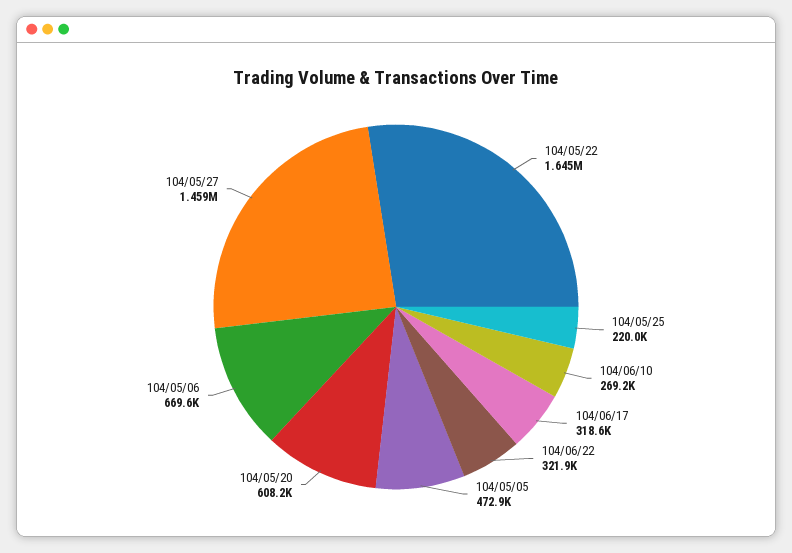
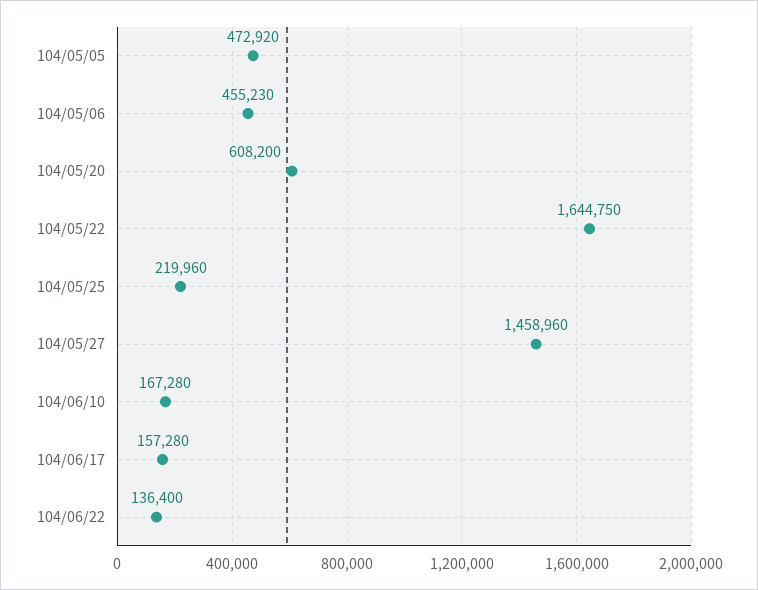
104/06/10: 269200 -> 167280
104/06/17: 318600 -> 157280
104/06/22: 321900 -> 136400
104/05/06: 669600 -> 455230

